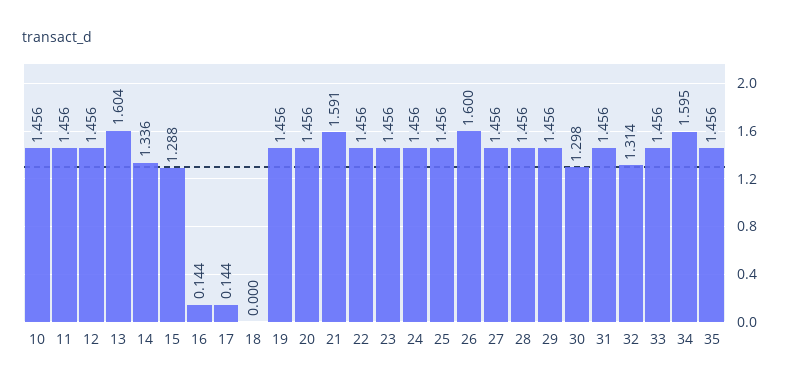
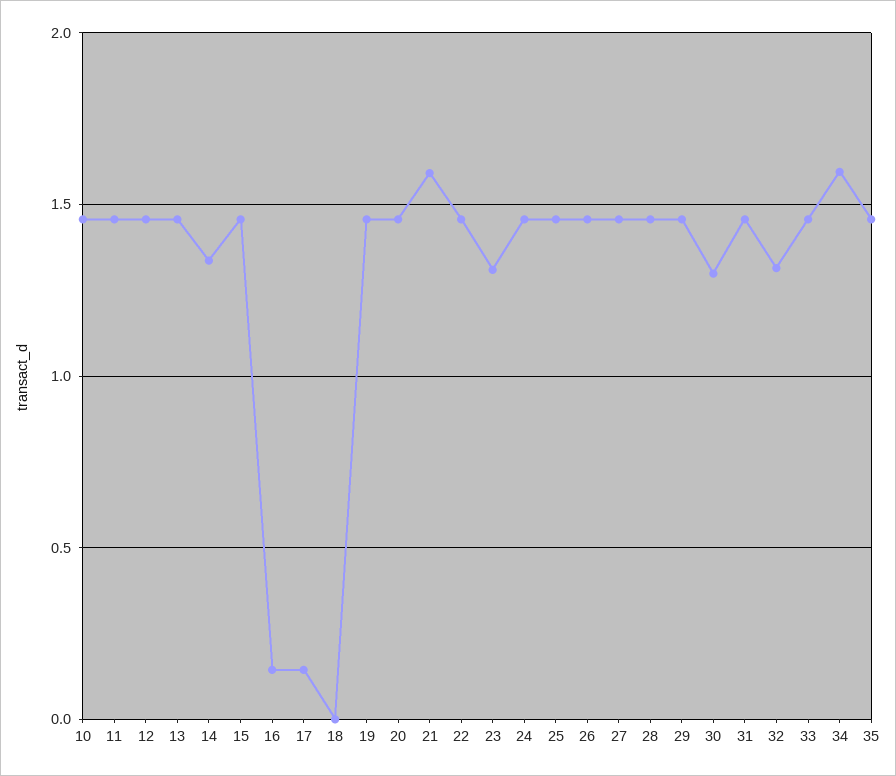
13: 1.604 -> 1.45
15: 1.288 -> 1.45
23: 1.456 -> 1.3
26: 1.6 -> 1.45

